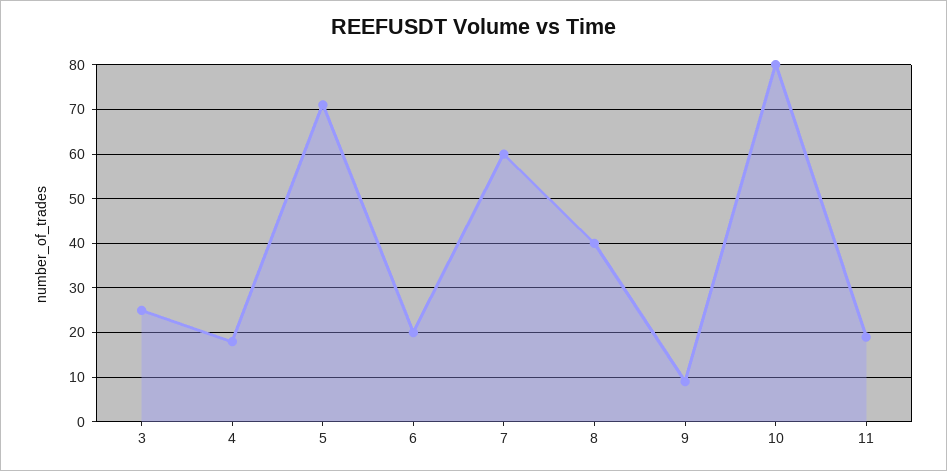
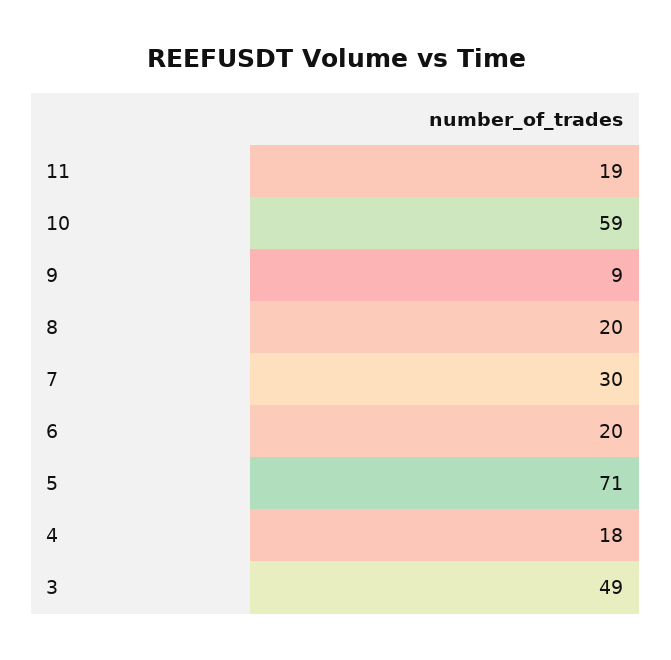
3: 25 -> 49
7: 60 -> 30
8: 40 -> 20
10: 80 -> 59

